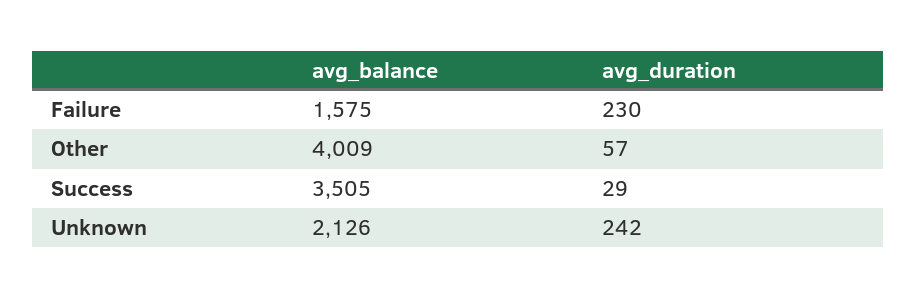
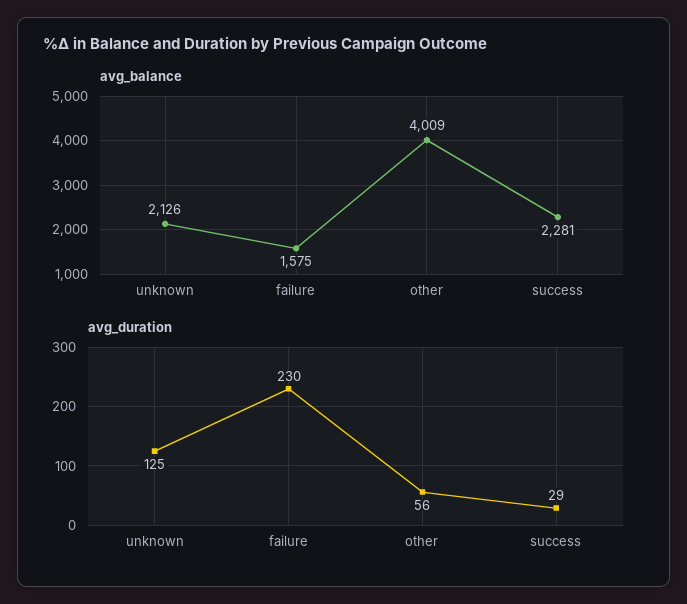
avg_duration, Other: 57 -> 56
avg_balance, Success: 3505 -> 2281
avg_duration, Unknown: 242 -> 125

